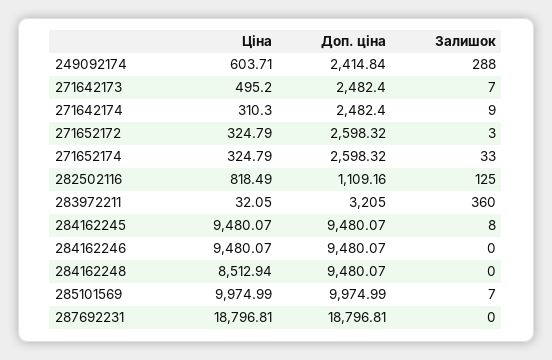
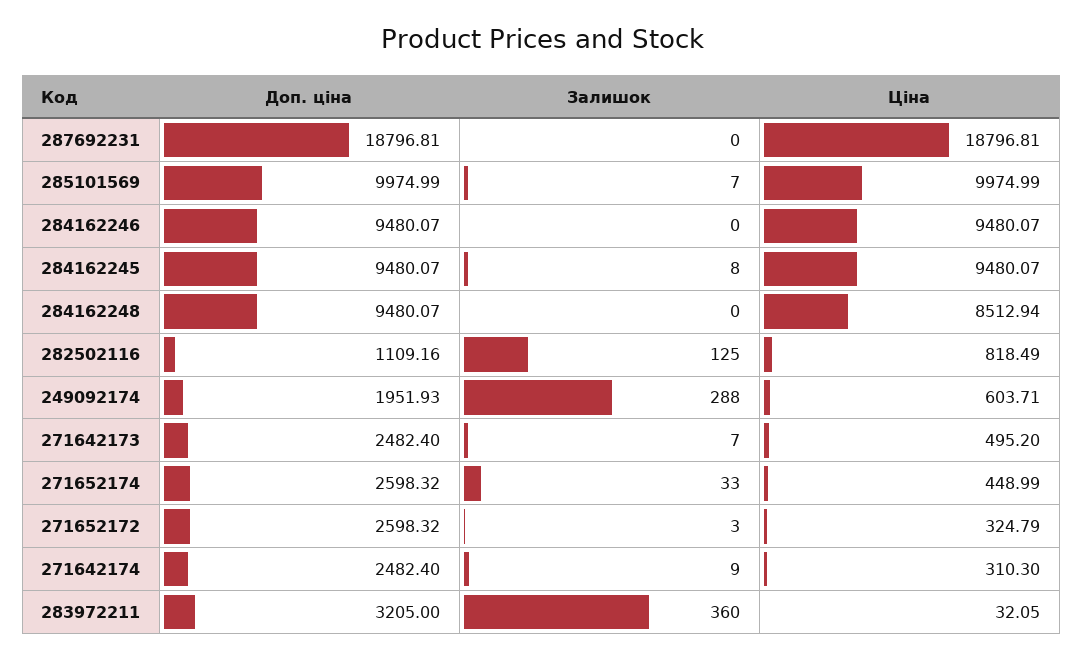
Доп. ціна, 249092174: 2414.84 -> 1951.93
Ціна, 271652174: 324.79 -> 448.99

